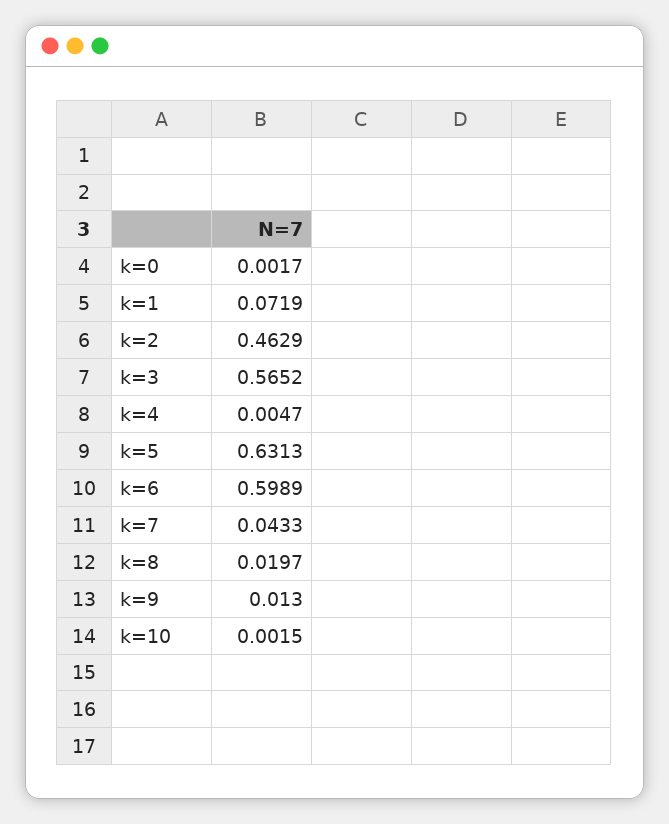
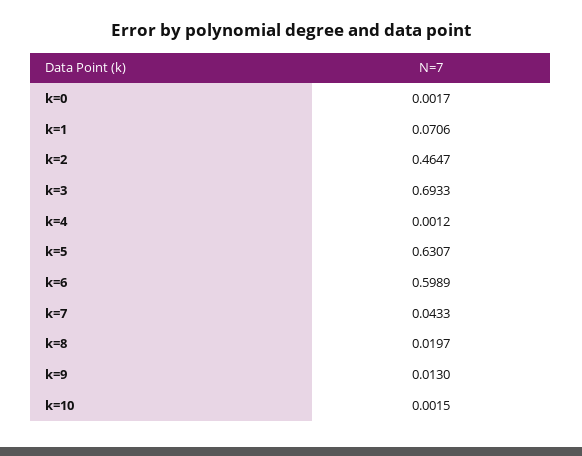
k=1: 0.0719 -> 0.0706
k=2: 0.4629 -> 0.4647
k=3: 0.5652 -> 0.6933
k=4: 0.0047 -> 0.0012
k=5: 0.6313 -> 0.6307

